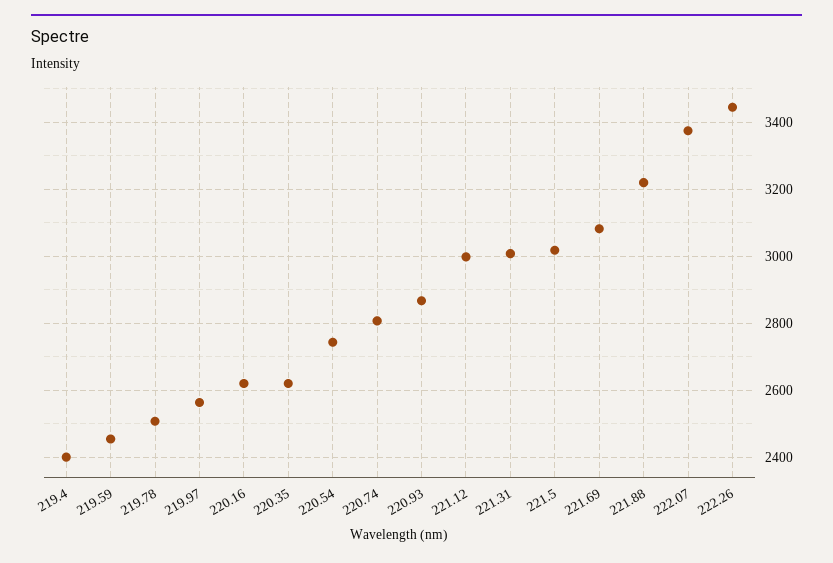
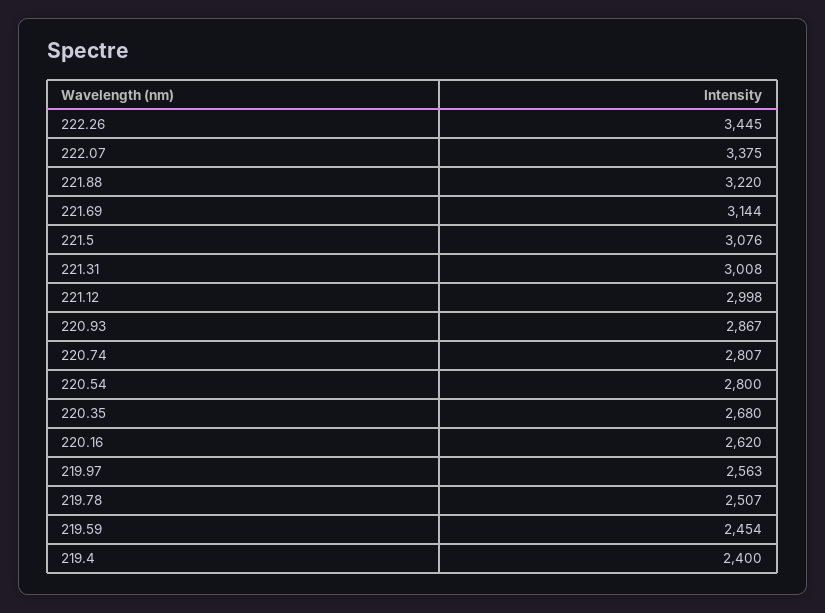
220.35: 2620 -> 2680
220.54: 2740 -> 2800
221.5: 3020 -> 3076
221.69: 3080 -> 3144

